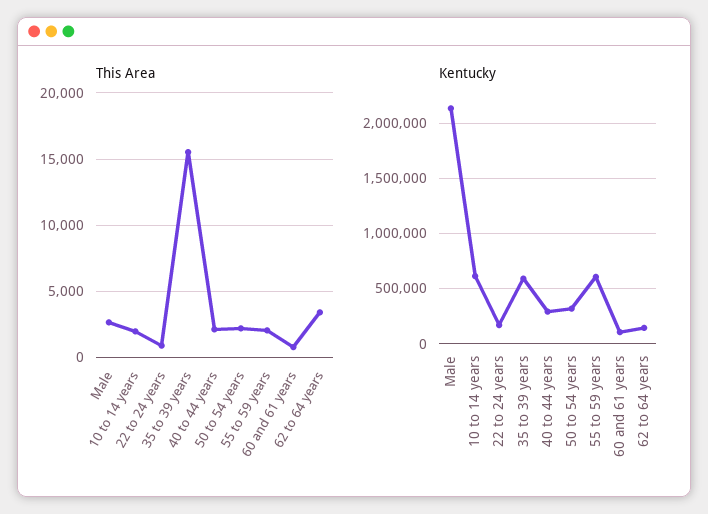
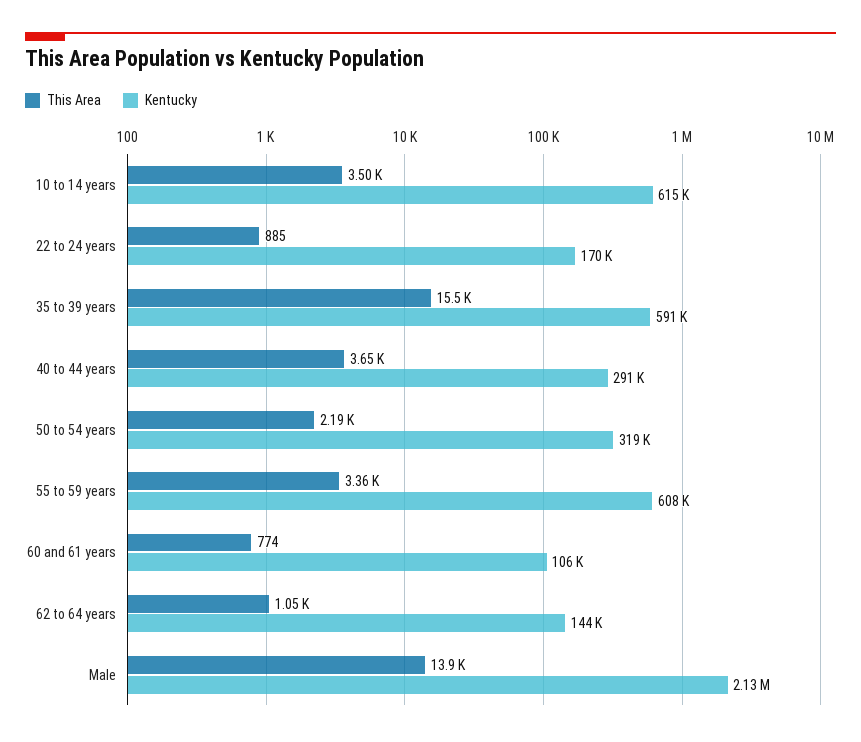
This Area, Male: 2500 -> 13900
This Area, 10 to 14 years: 2000 -> 3500
This Area, 40 to 44 years: 2000 -> 3650
This Area, 55 to 59 years: 2000 -> 3360
This Area, 62 to 64 years: 3500 -> 1050

